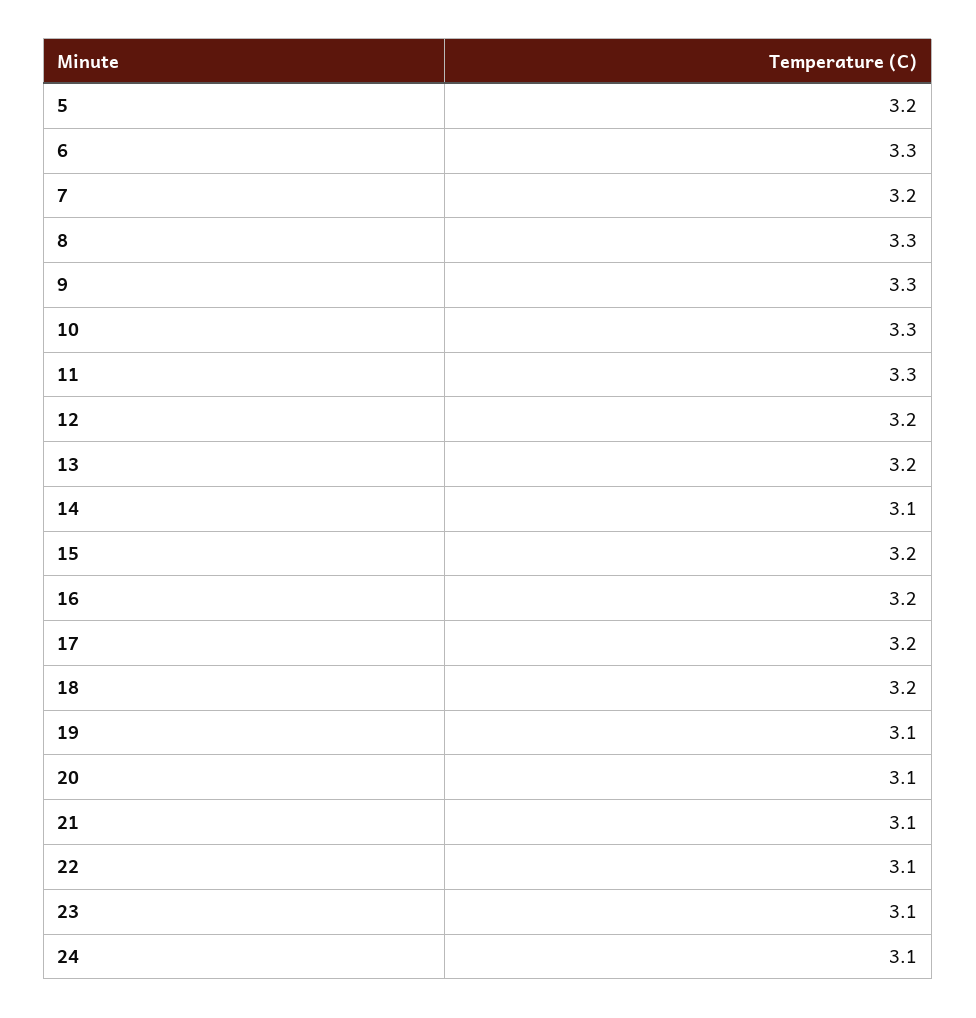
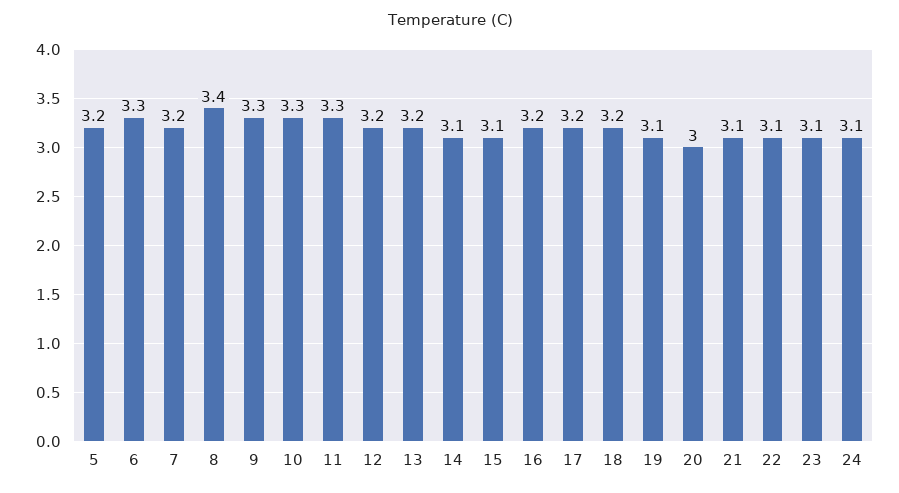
8: 3.3 -> 3.4
15: 3.2 -> 3.1
20: 3.1 -> 3

